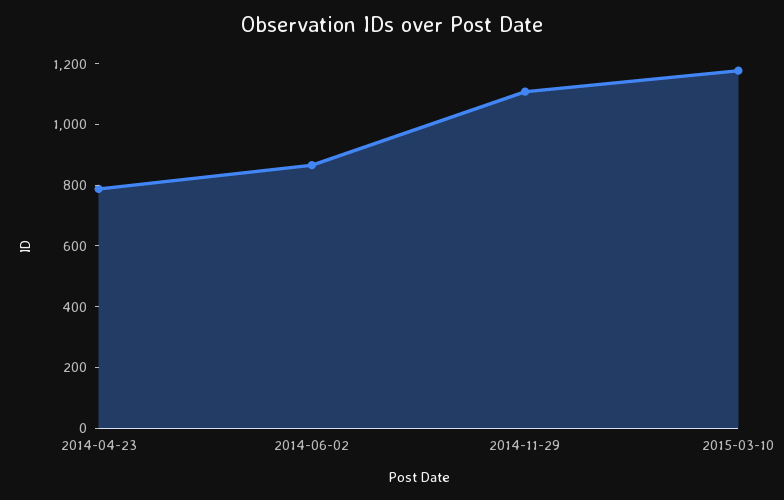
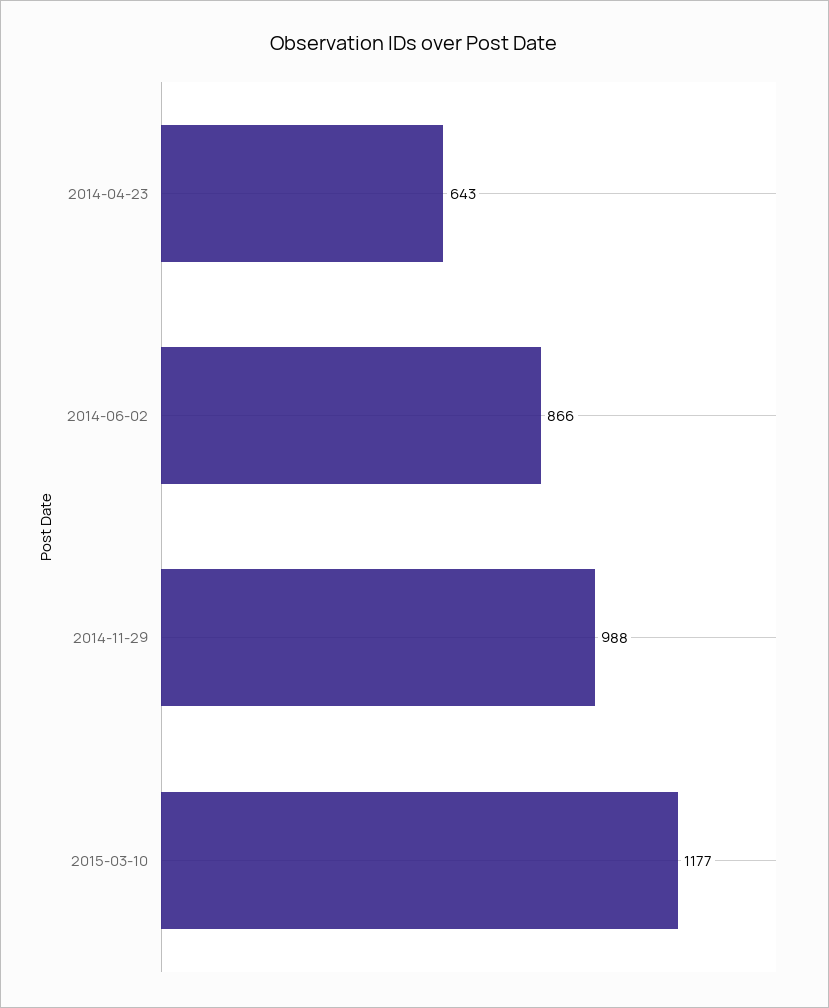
2014-04-23: 800 -> 643
2014-11-29: 1100 -> 988

